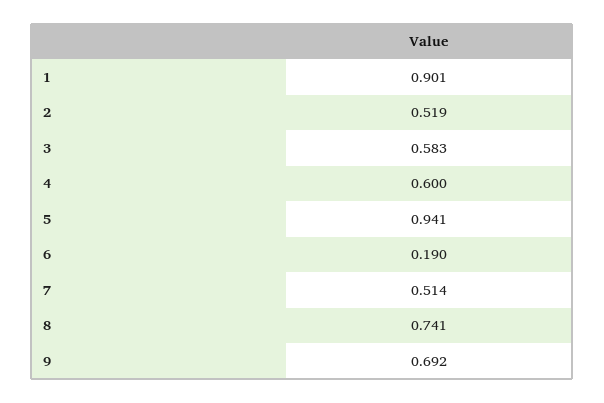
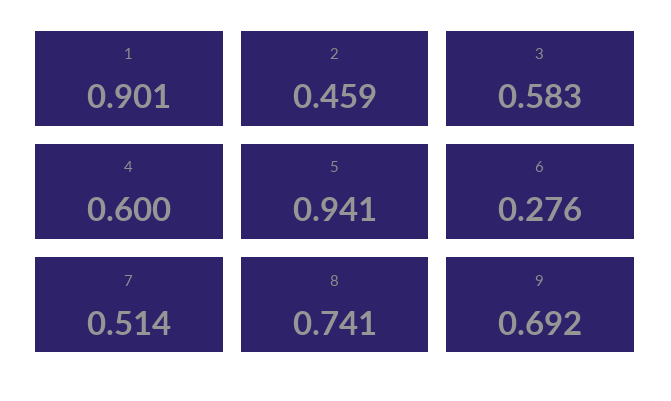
2: 0.519 -> 0.459
6: 0.19 -> 0.276

